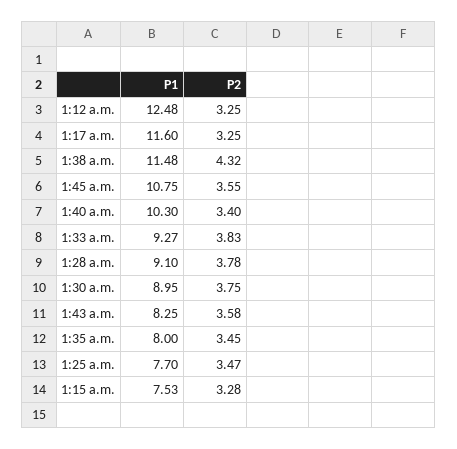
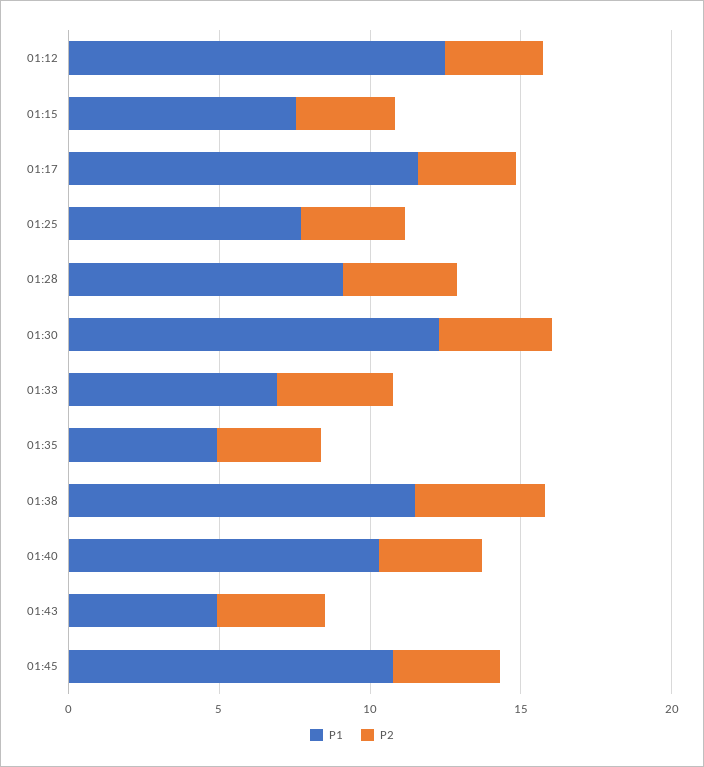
P1, 1:33 a.m.: 9.27 -> 7
P1, 1:30 a.m.: 8.95 -> 12
P1, 1:43 a.m.: 8.25 -> 5
P1, 1:35 a.m.: 8 -> 5

